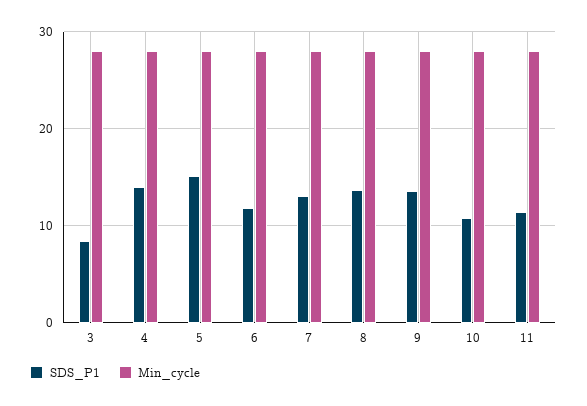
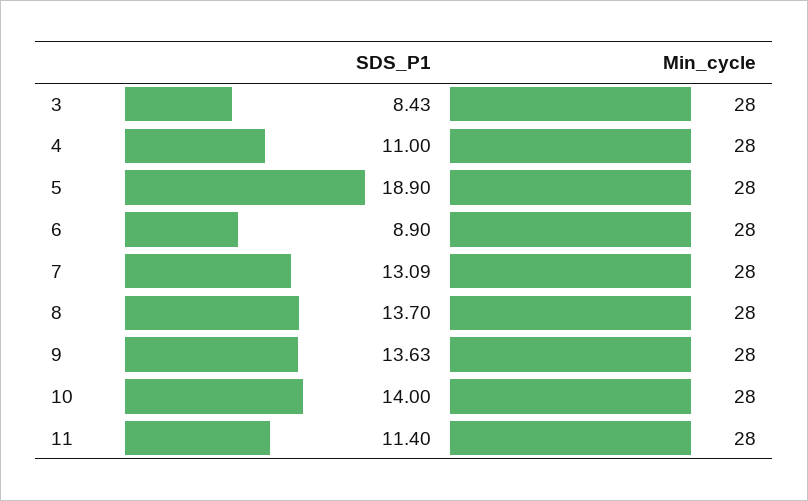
SDS_P1, 4: 14 -> 11
SDS_P1, 5: 15 -> 18.9
SDS_P1, 6: 12 -> 8.9
SDS_P1, 10: 11 -> 14

